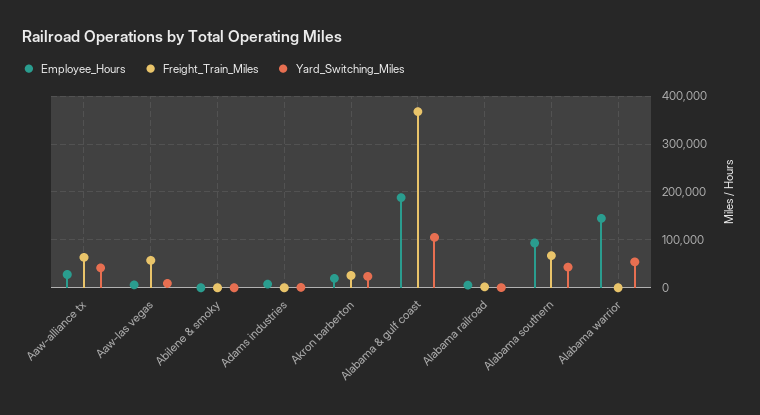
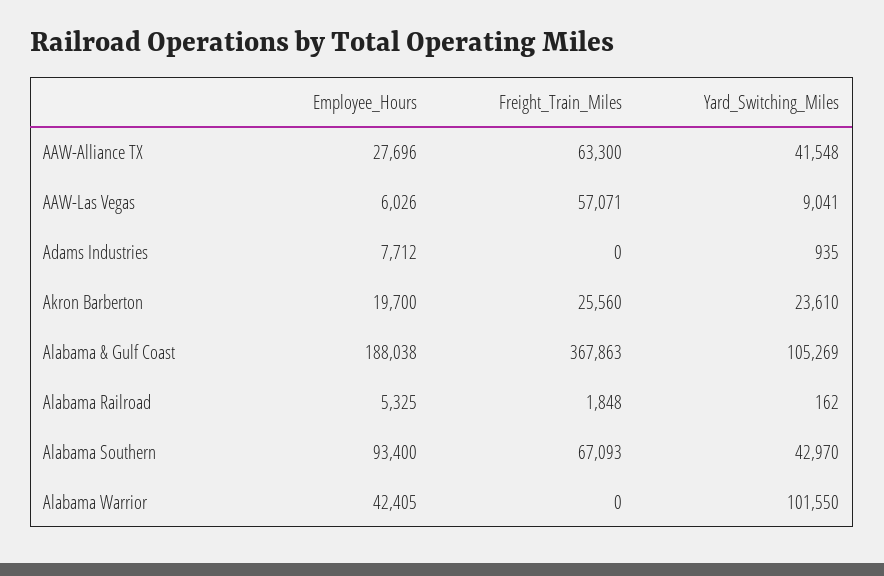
Employee_Hours, Abilene & smoky: 0 -> none
Freight_Train_Miles, Abilene & smoky: 0 -> none
Yard_Switching_Miles, Abilene & smoky: 0 -> none
Employee_Hours, Alabama warrior: 140000 -> 42405
Yard_Switching_Miles, Alabama warrior: 60000 -> 101550

